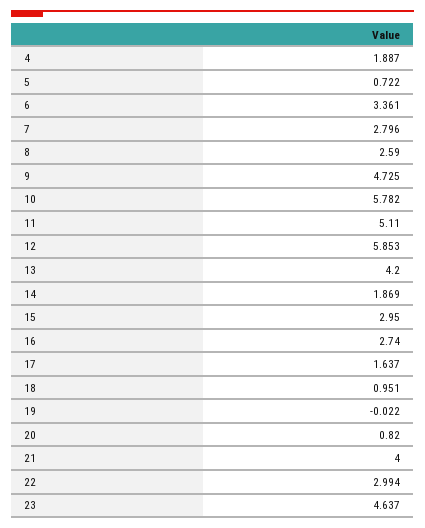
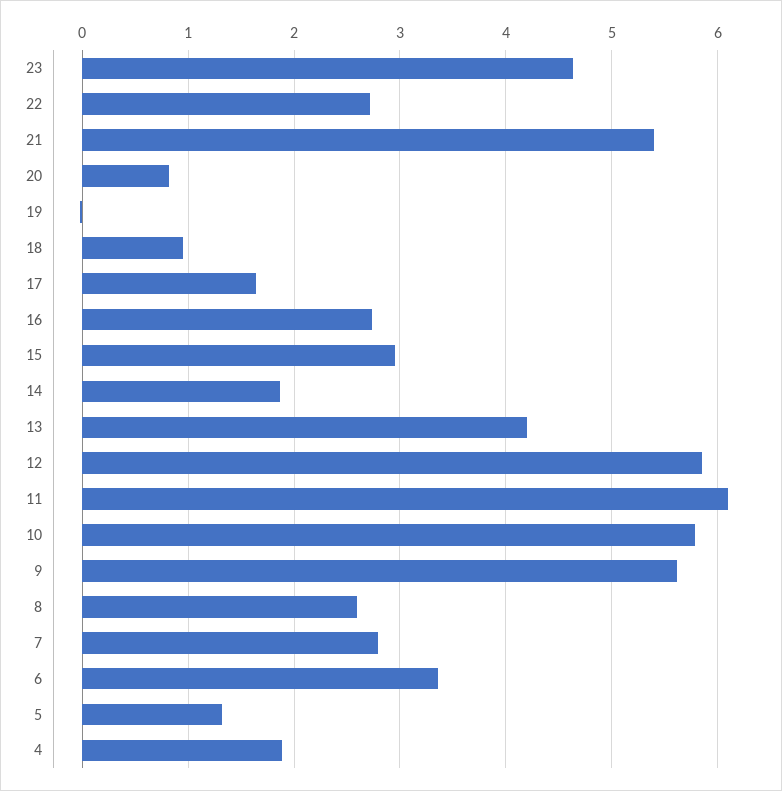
5: 0.722 -> 1.3
9: 4.725 -> 5.6
11: 5.11 -> 6.1
21: 4 -> 5.4
22: 2.994 -> 2.7

